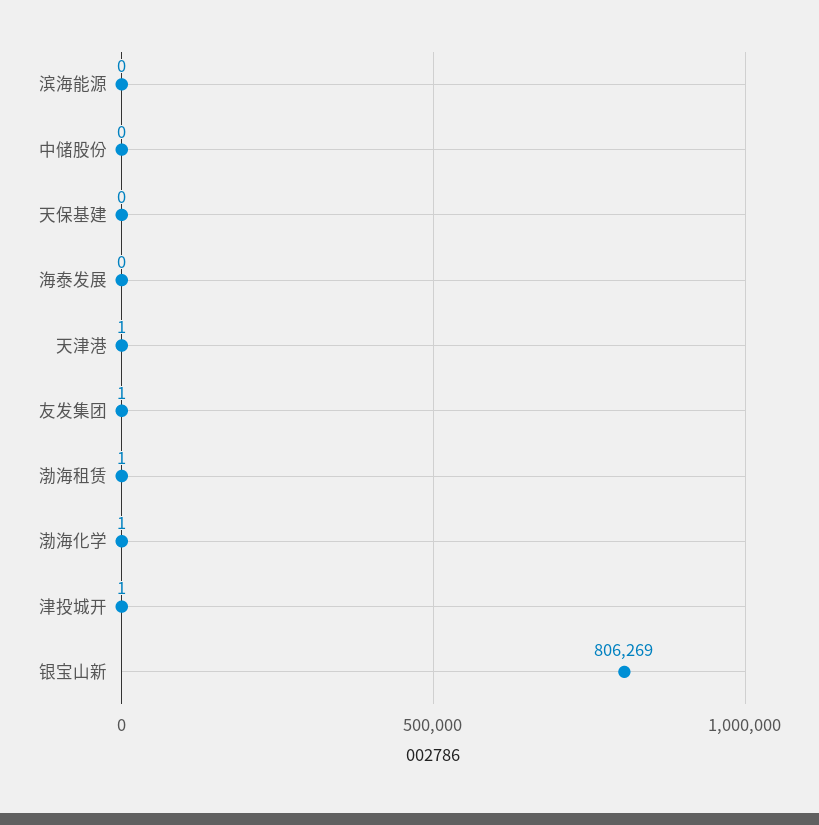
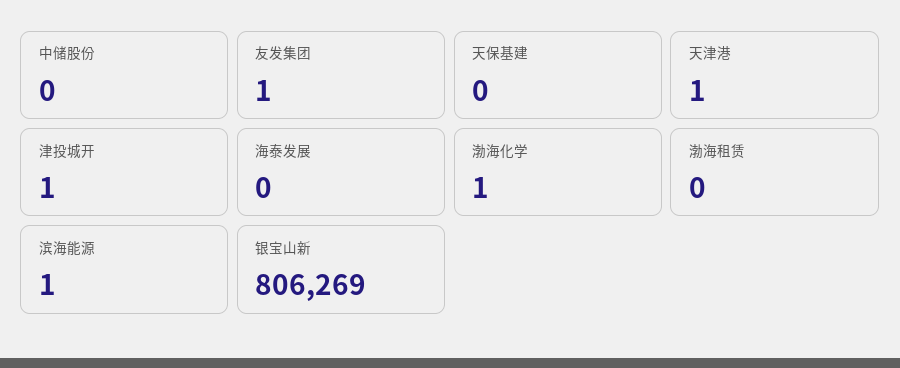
滨海能源: 0 -> 1
渤海租赁: 1 -> 0

